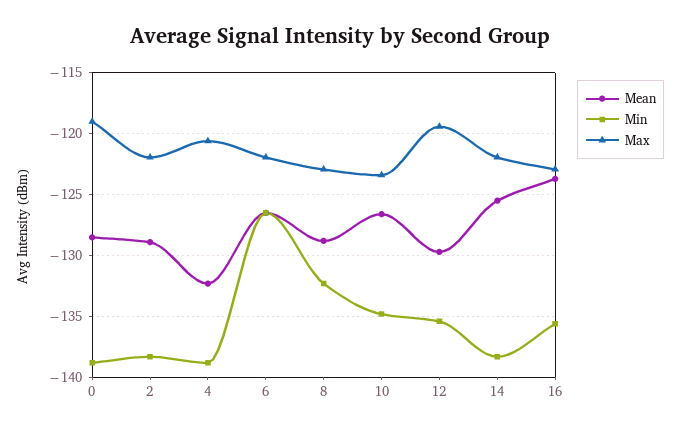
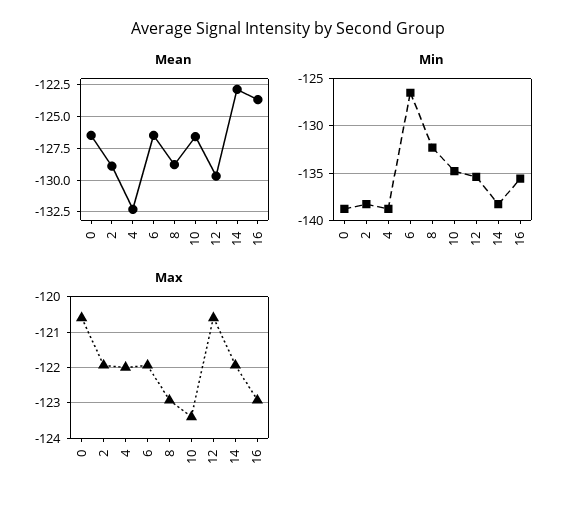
Mean, 0: -128.5 -> -126.5
Max, 0: -119 -> -120.6
Max, 4: -120.5 -> -122
Max, 12: -119.5 -> -120.6
Mean, 14: -125.5 -> -123

